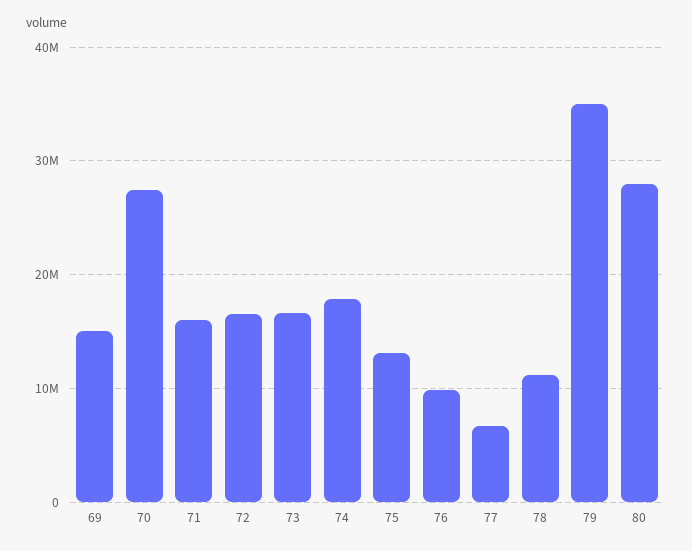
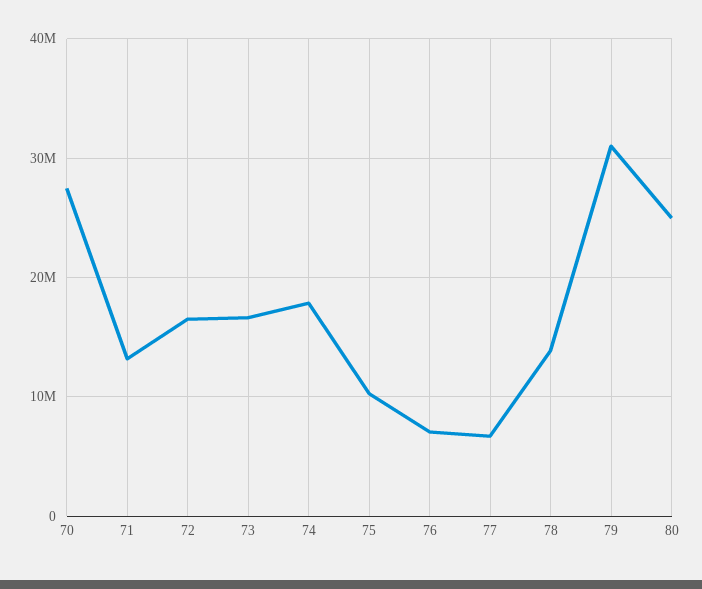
69: 15000000 -> none
71: 16000000 -> 13000000
75: 13000000 -> 10000000
76: 10000000 -> 7000000
78: 11000000 -> 14000000
79: 35000000 -> 31000000
80: 28000000 -> 25000000

